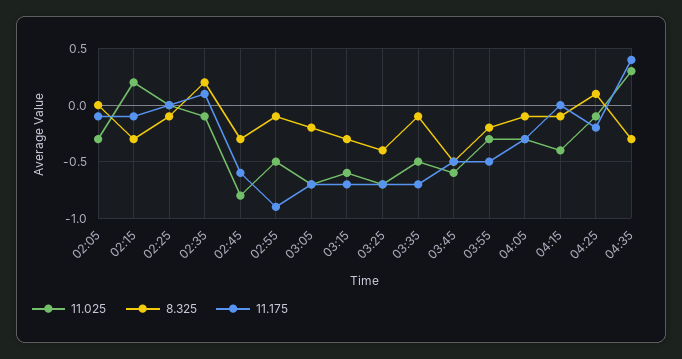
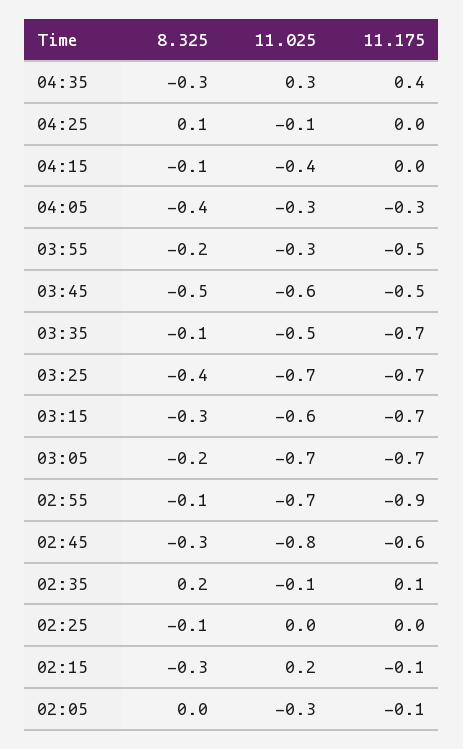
11.025, 02:55: -0.5 -> -0.7
8.325, 04:05: -0.1 -> -0.4
11.175, 04:25: -0.2 -> 0

